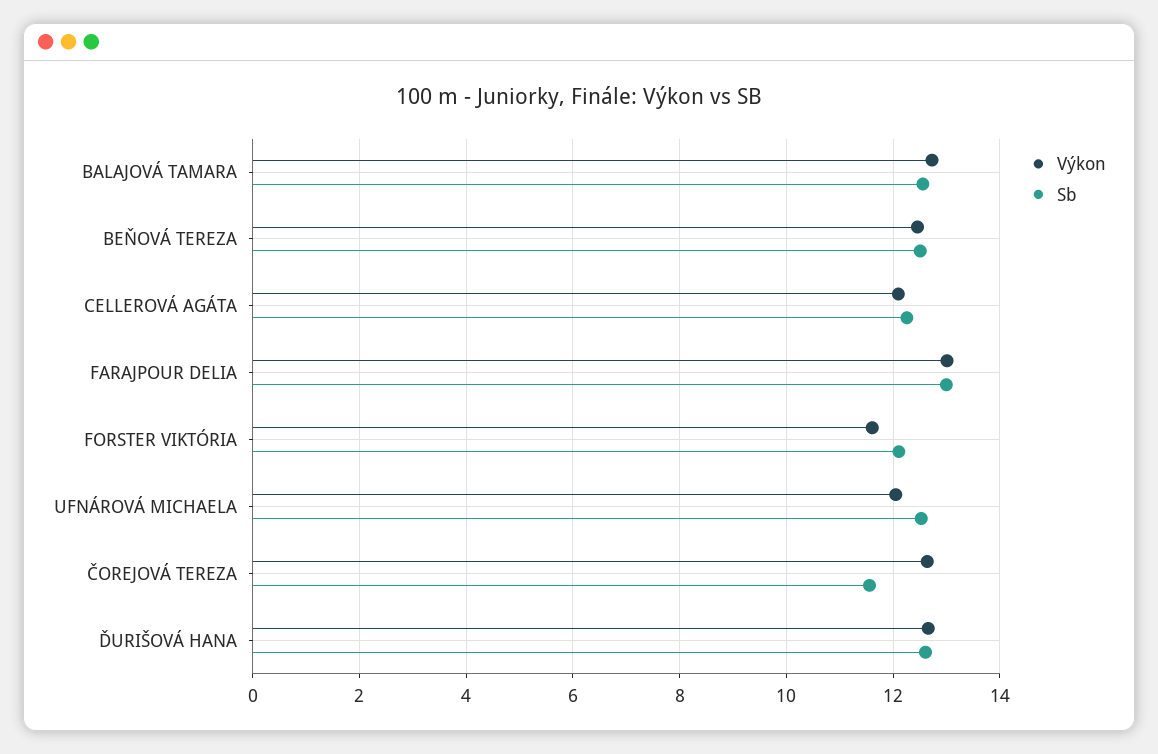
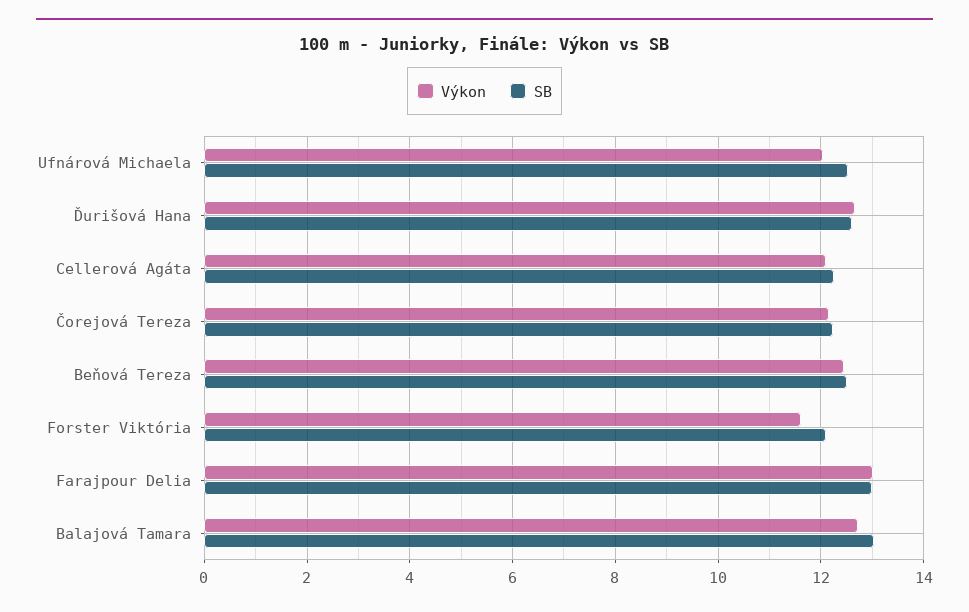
Sb, BALAJOVÁ TAMARA: 12.6 -> 13
Výkon, ČOREJOVÁ TEREZA: 12.6 -> 12.2
Sb, ČOREJOVÁ TEREZA: 11.6 -> 12.2

